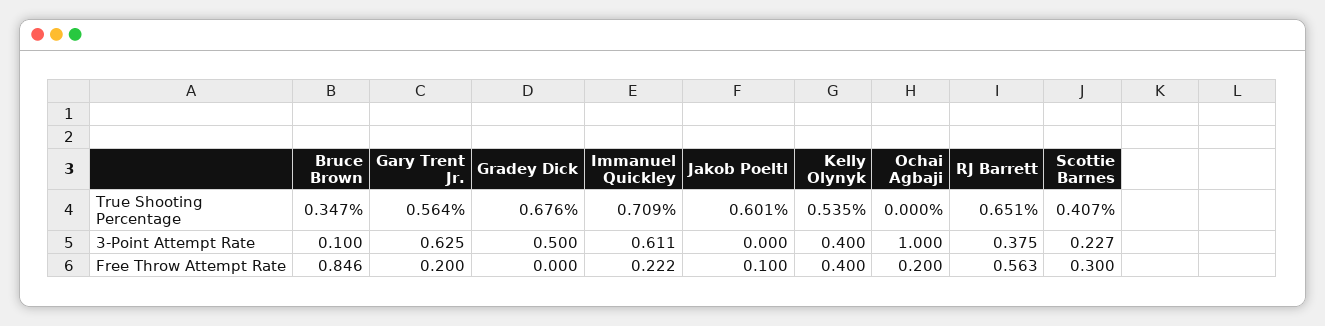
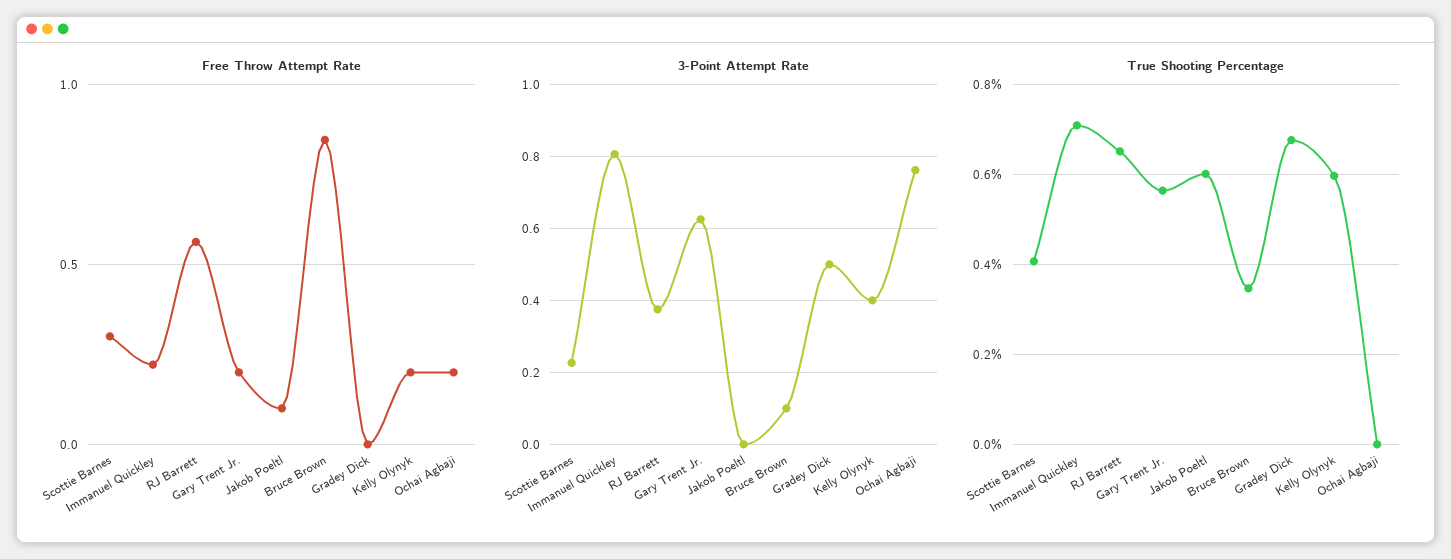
True Shooting Percentage, Kelly Olynyk: 0.535 -> 0.6
3-Point Attempt Rate, Immanuel Quickley: 0.611 -> 0.8
3-Point Attempt Rate, Ochai Agbaji: 1 -> 0.76
Free Throw Attempt Rate, Kelly Olynyk: 0.4 -> 0.2

